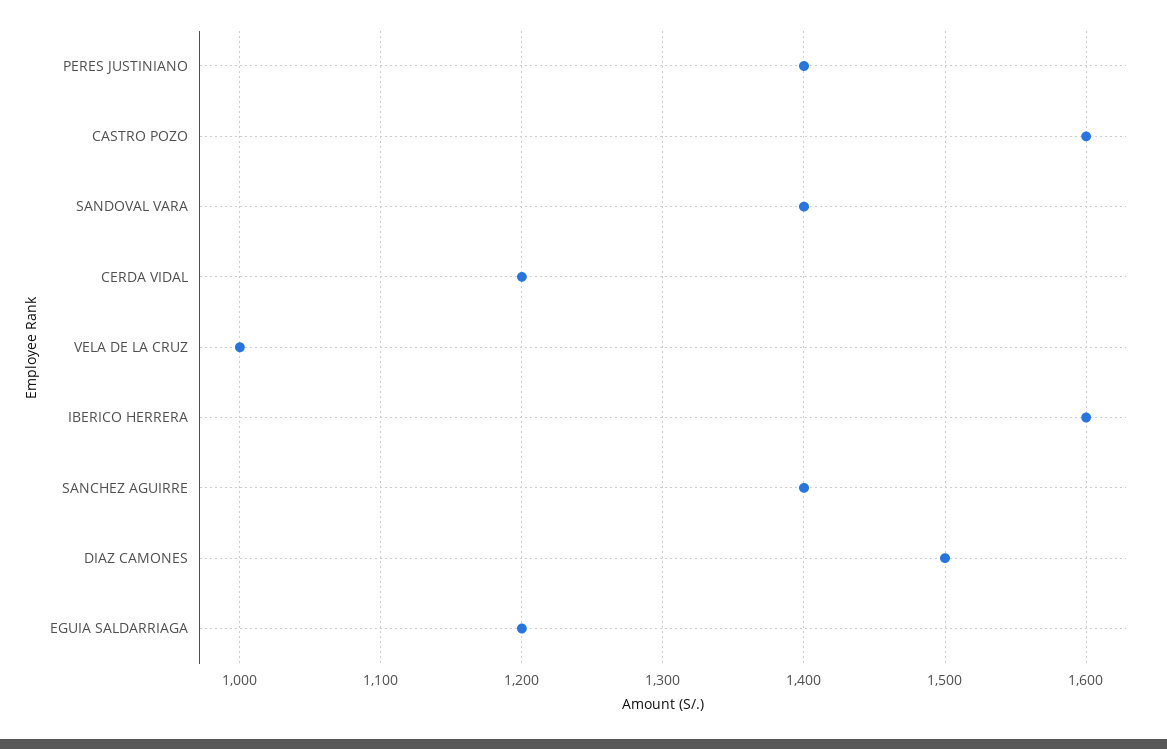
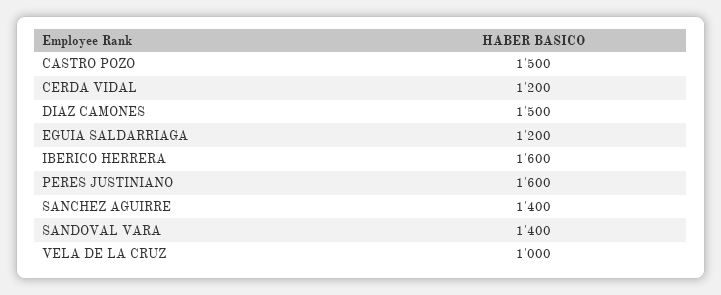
PERES JUSTINIANO: 1400 -> 1600
CASTRO POZO: 1600 -> 1500

